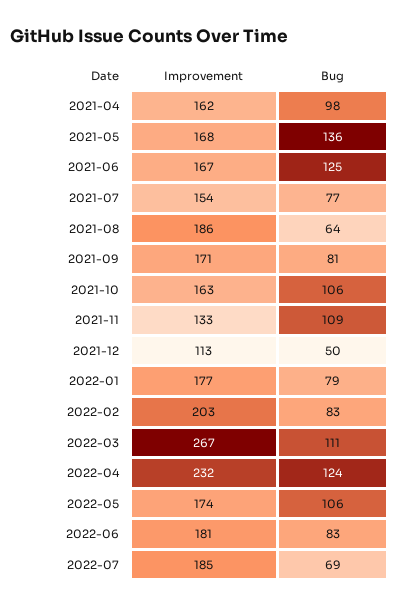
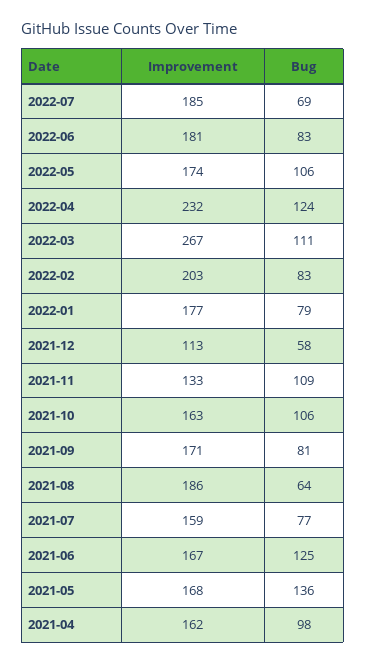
Improvement, 2021-07: 154 -> 159
Bug, 2021-12: 50 -> 58

